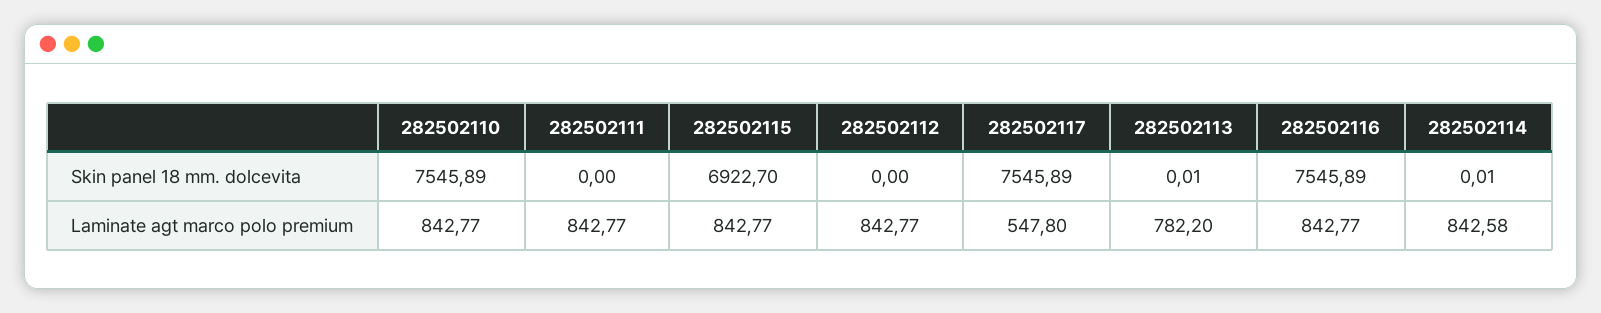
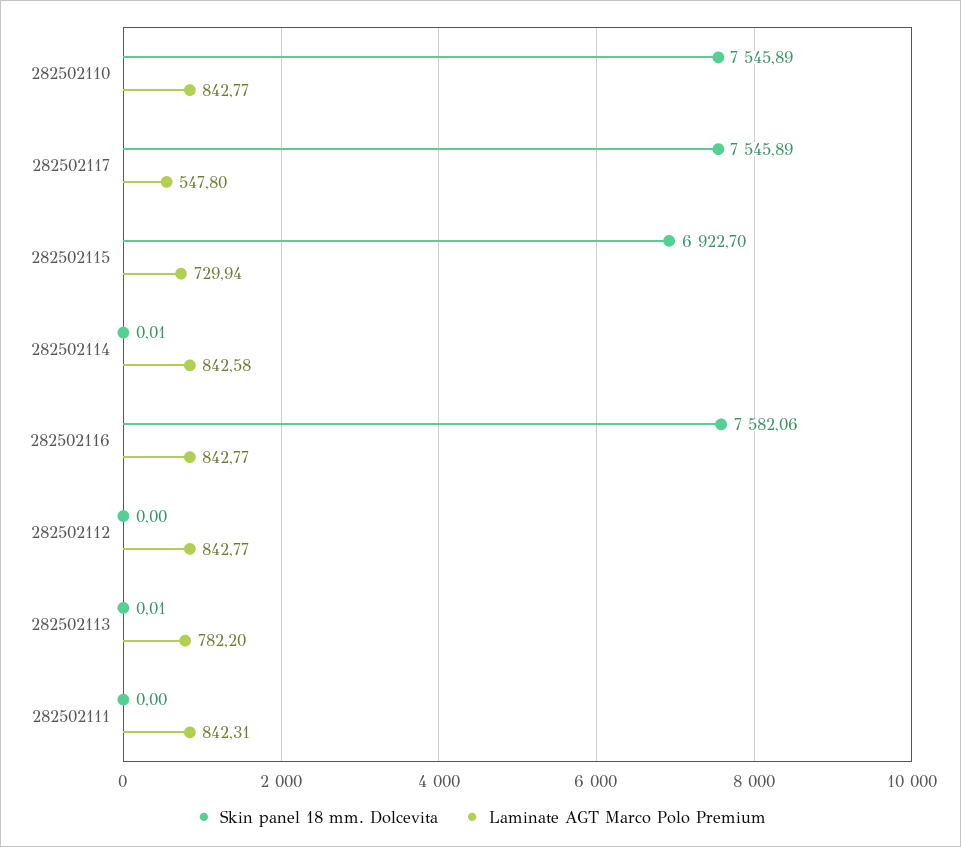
Skin panel 18 mm. dolcevita, 282502116: 7545.89 -> 7582.06
Laminate agt marco polo premium, 282502111: 842.77 -> 842.31
Laminate agt marco polo premium, 282502115: 842.77 -> 729.94

